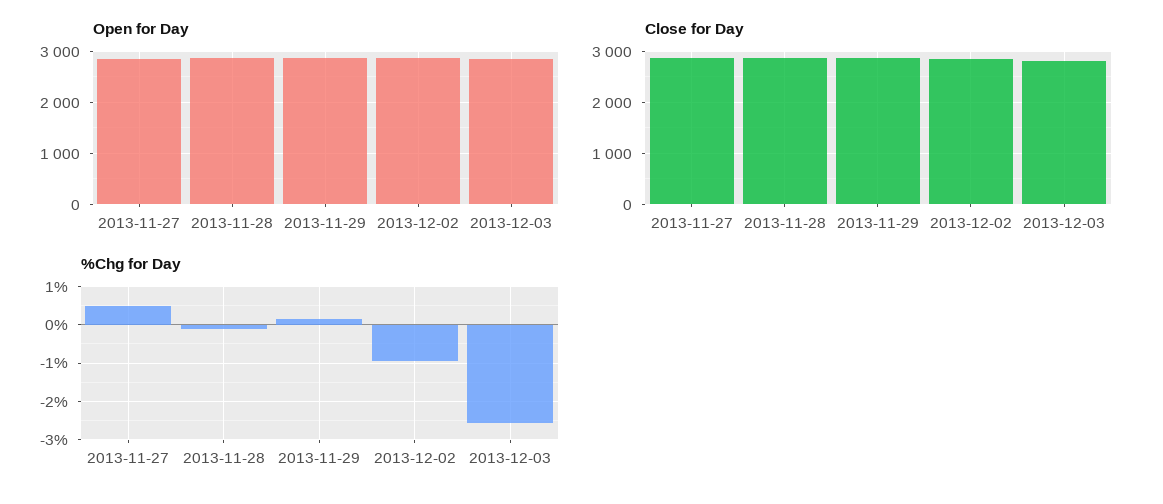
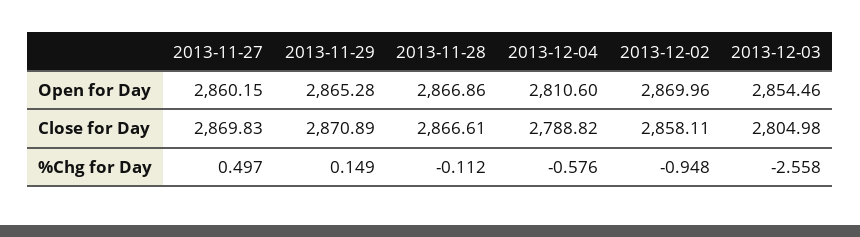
Open for Day, 2013-12-04: none -> 2810.6
Close for Day, 2013-12-04: none -> 2788.82
%Chg for Day, 2013-12-04: none -> -0.576

